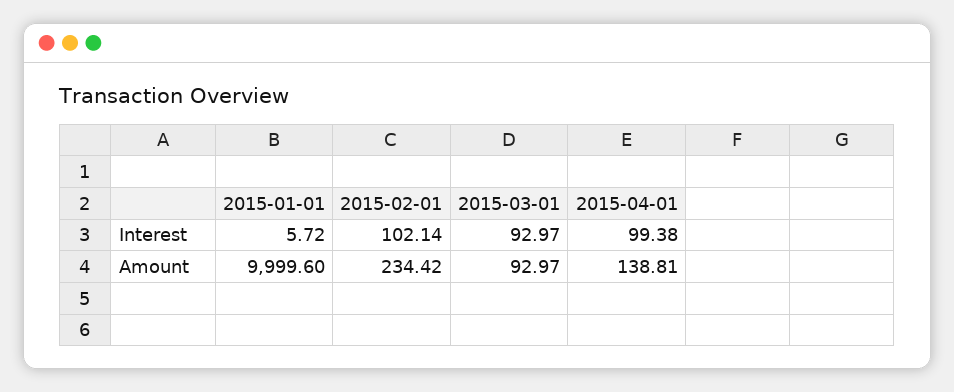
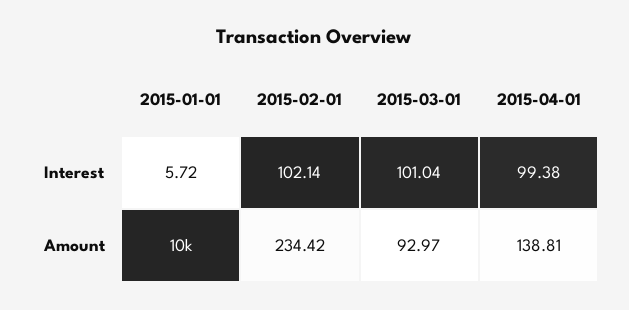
2015-03-01, Interest: 92.97 -> 101.04
2015-01-01, Amount: 9999.6 -> 10000

